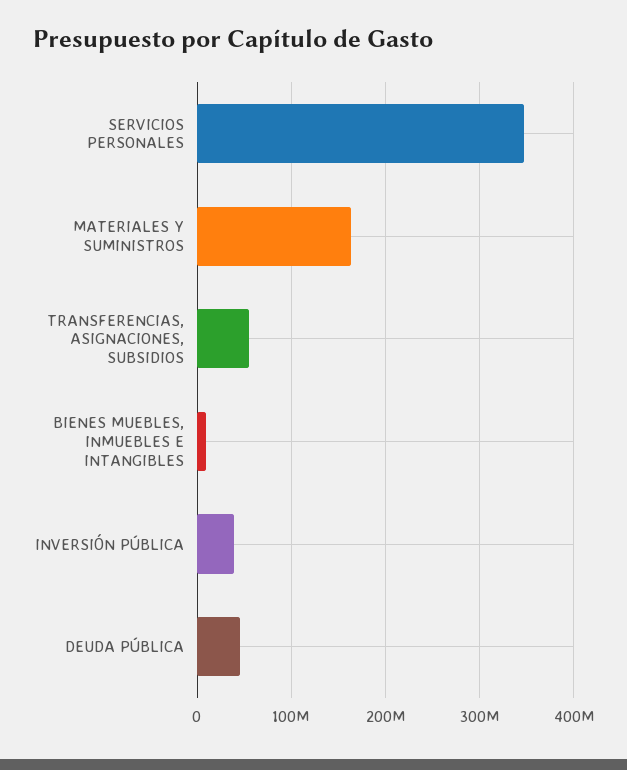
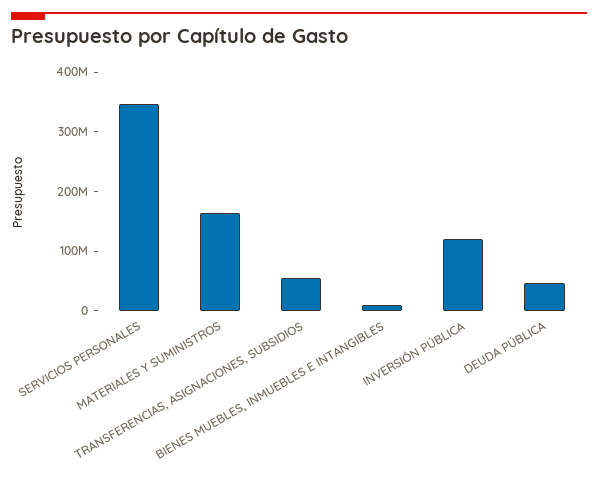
INVERSIÓN PÚBLICA: 40000000 -> 120000000

